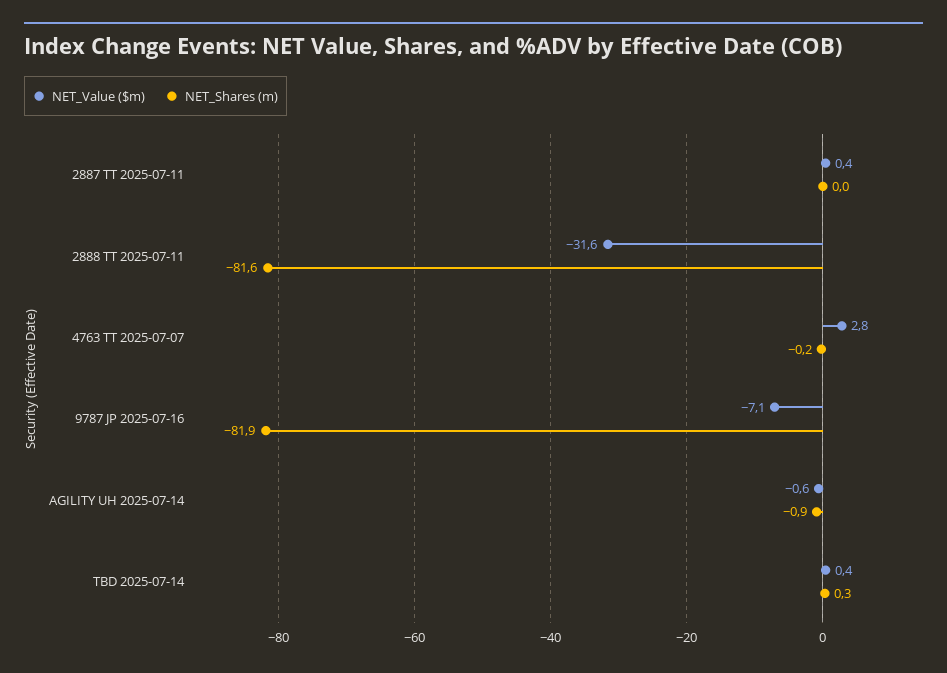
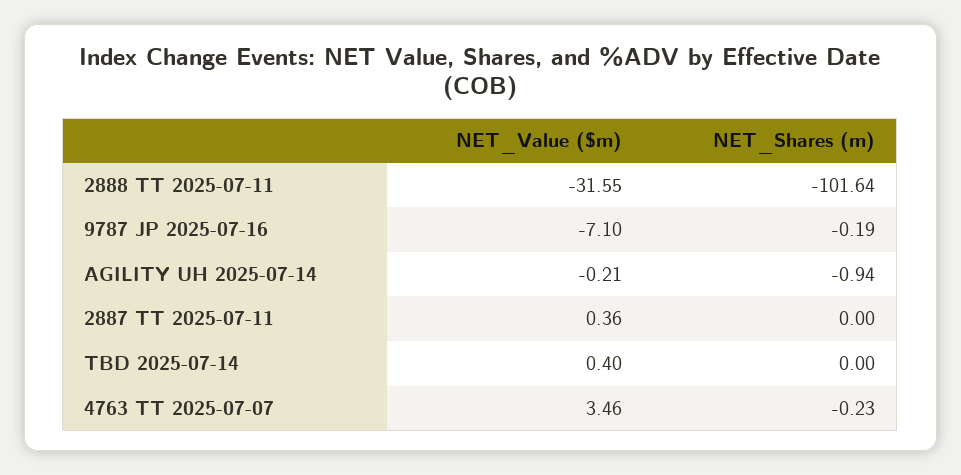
NET_Shares (m), 2888 TT 2025-07-11: -81.6 -> -101.64
NET_Value ($m), 4763 TT 2025-07-07: 2.8 -> 3.46
NET_Shares (m), 9787 JP 2025-07-16: -81.9 -> -0.19
NET_Value ($m), AGILITY UH 2025-07-14: -0.6 -> -0.21
NET_Shares (m), TBD 2025-07-14: 0.3 -> 0

